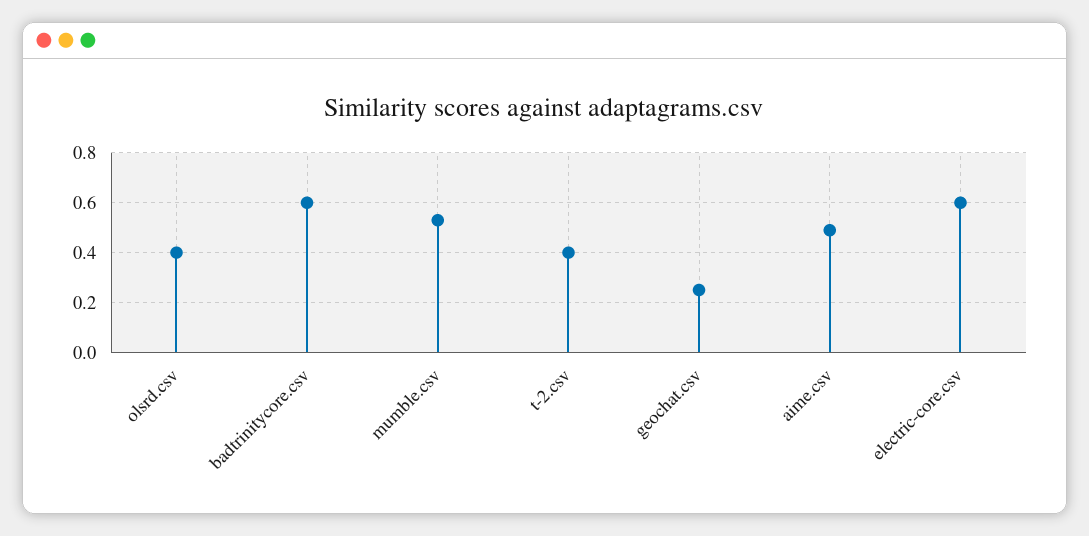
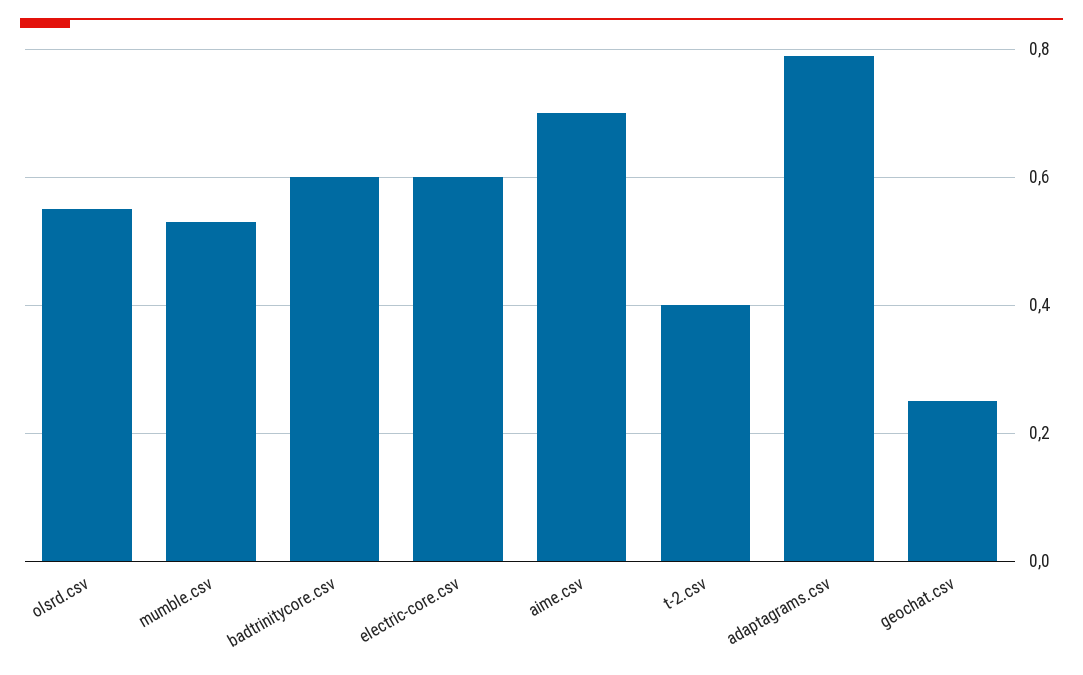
olsrd.csv: 0.4 -> 0.55
aime.csv: 0.5 -> 0.7
adaptagrams.csv: none -> 0.8

